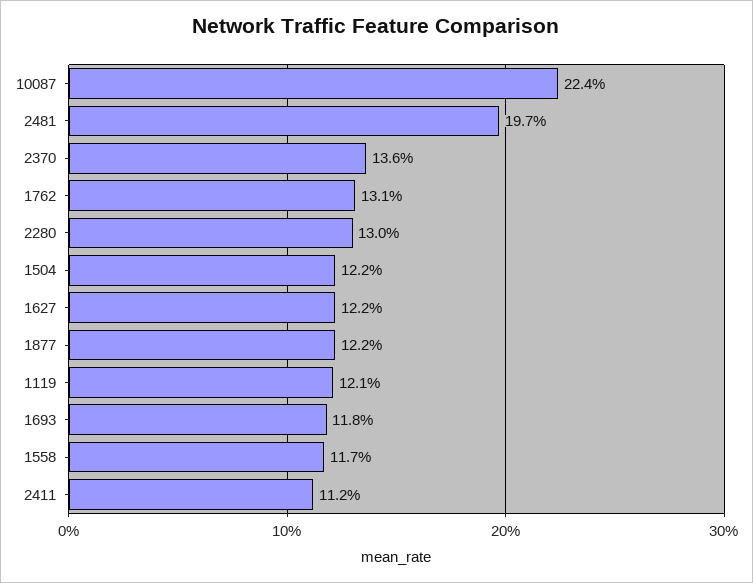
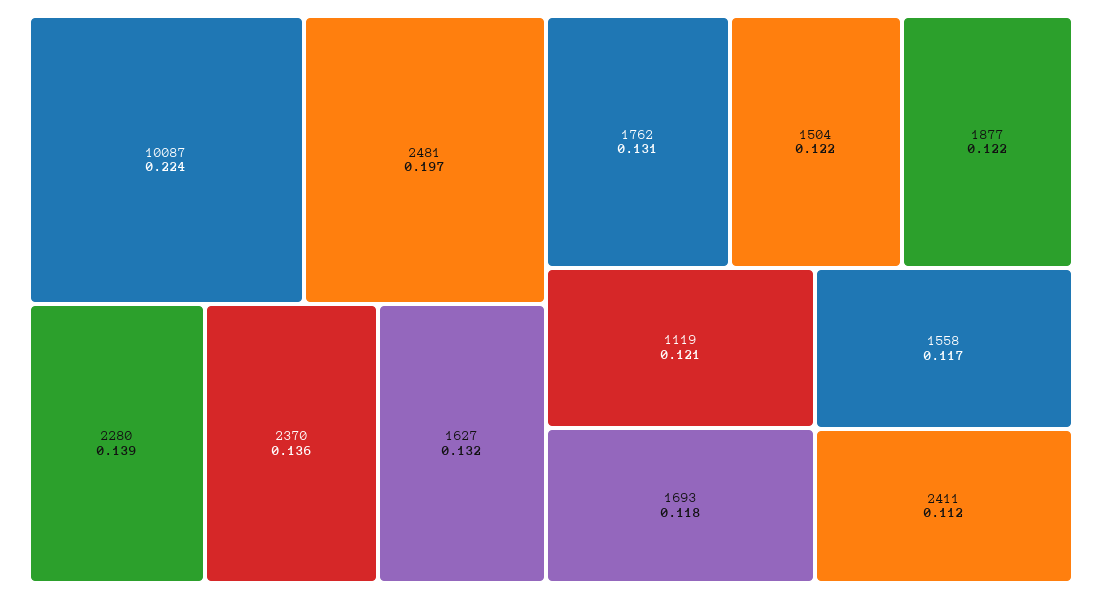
2280: 0.13 -> 0.139
1627: 0.122 -> 0.132

